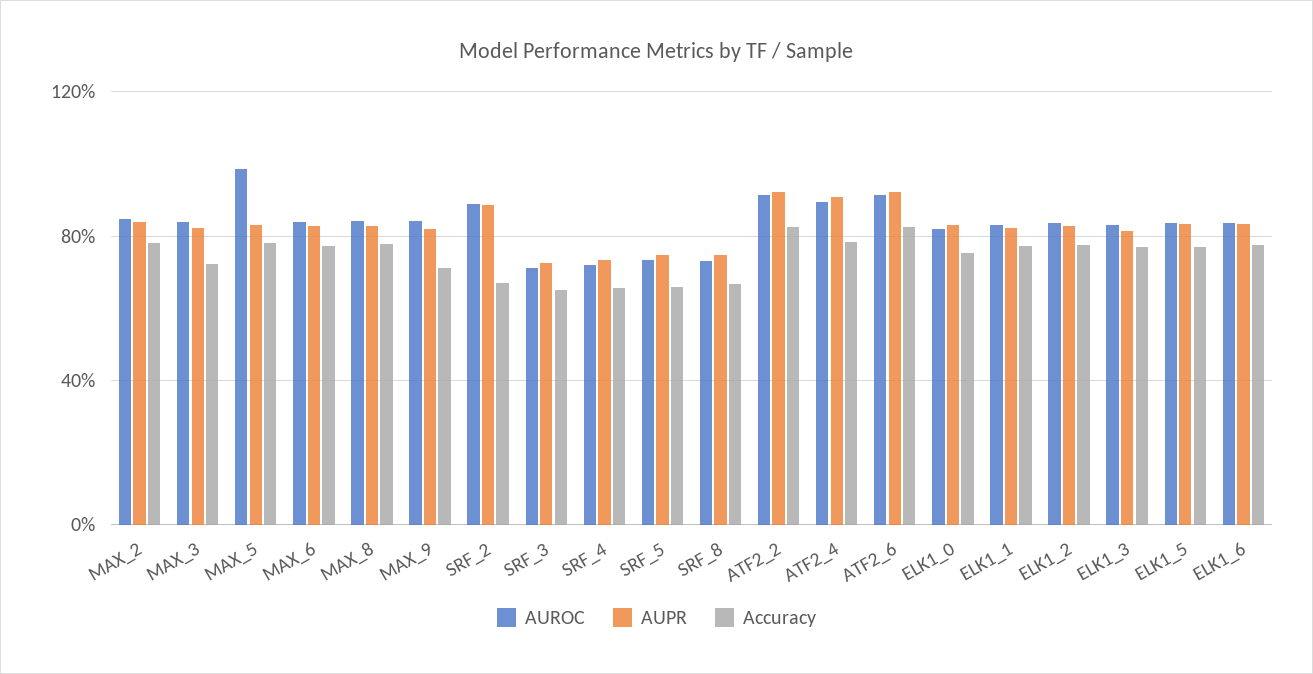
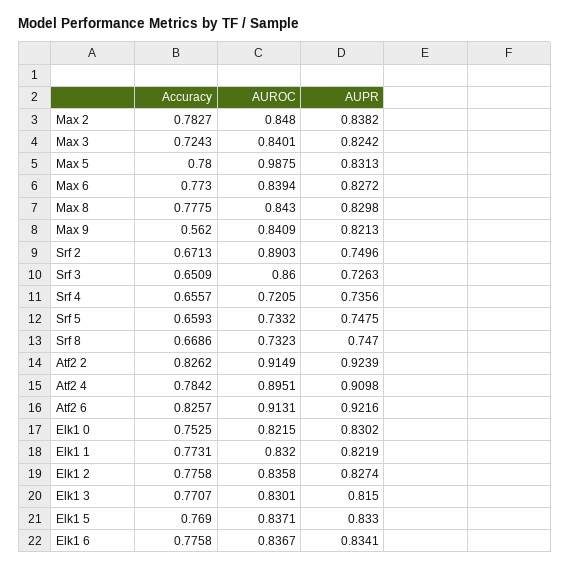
Accuracy, MAX_9: 0.7 -> 0.562
AUPR, SRF_2: 0.9 -> 0.7496
AUROC, SRF_3: 0.7 -> 0.86

